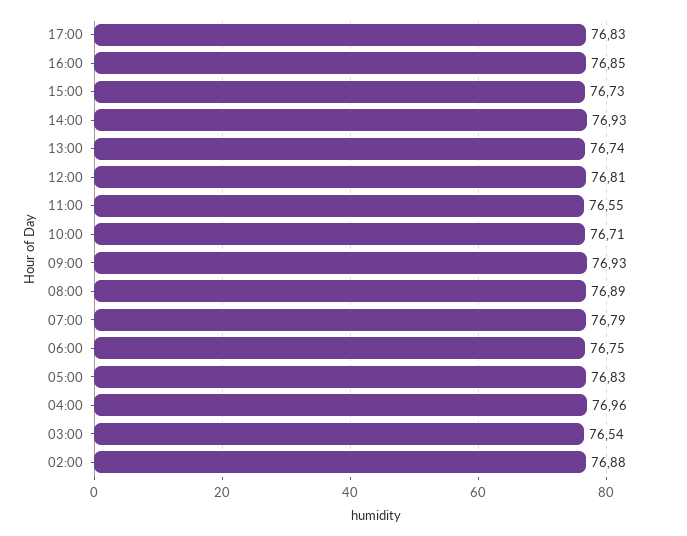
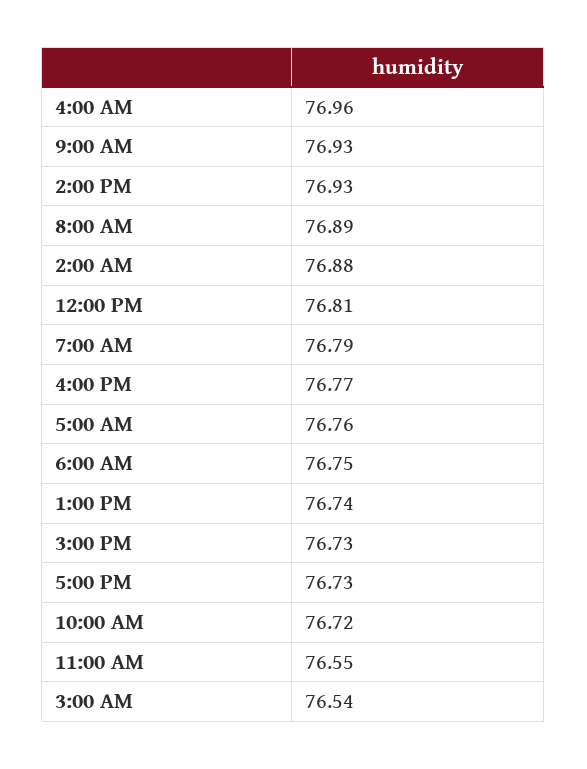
17:00: 76.83 -> 76.73
16:00: 76.85 -> 76.77
10:00: 76.71 -> 76.72
05:00: 76.83 -> 76.76

